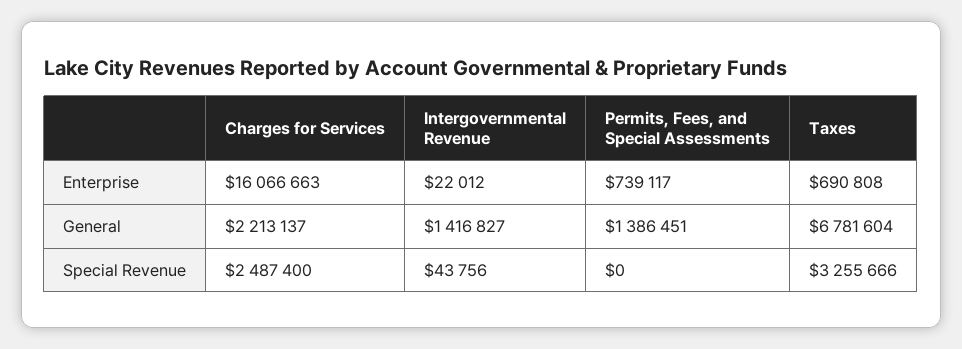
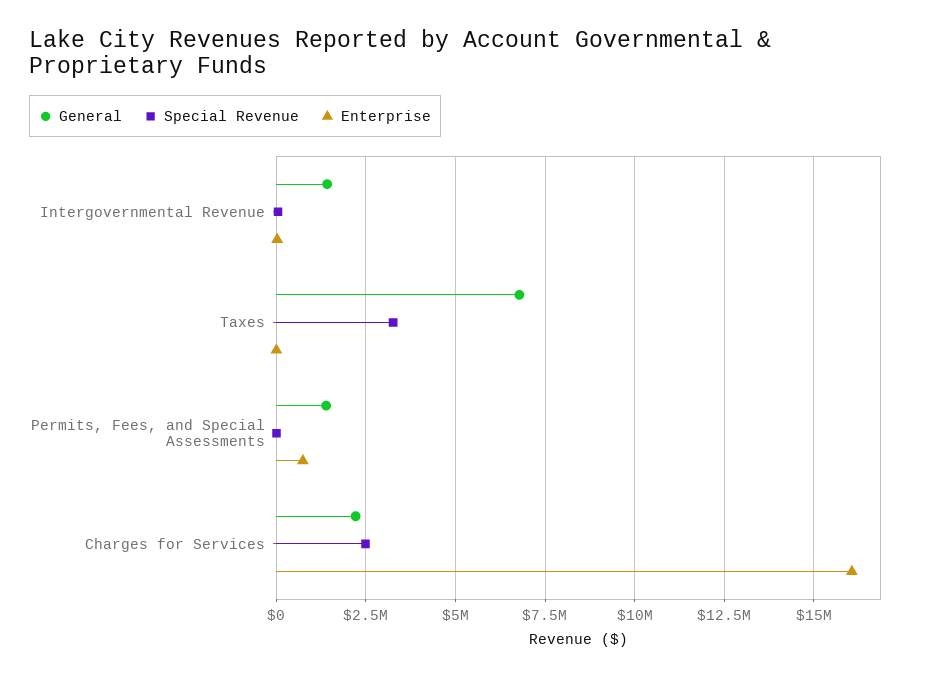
Enterprise, Taxes: 690808 -> 0

